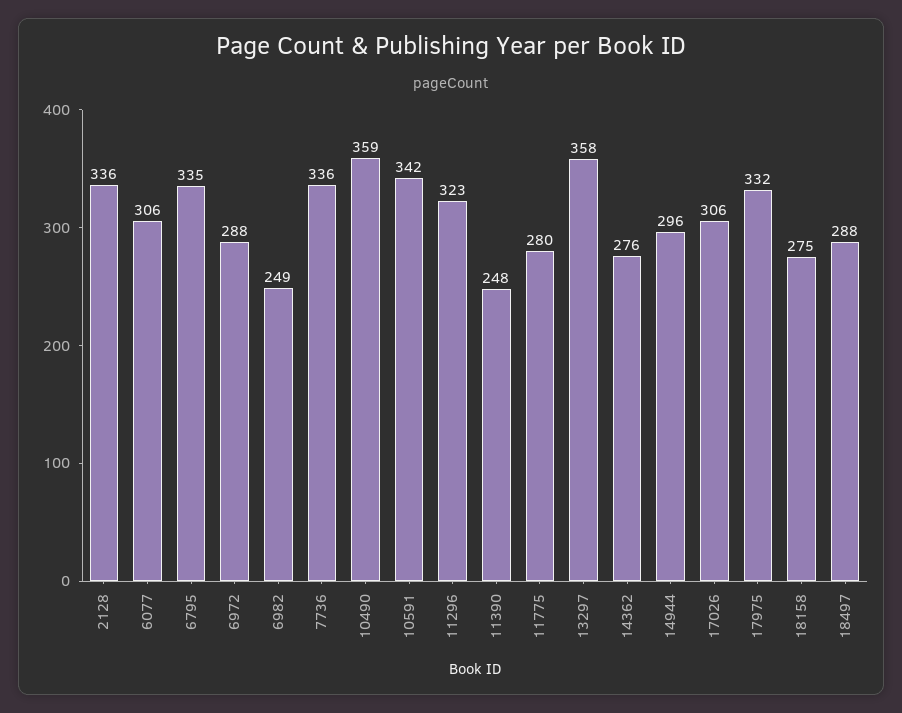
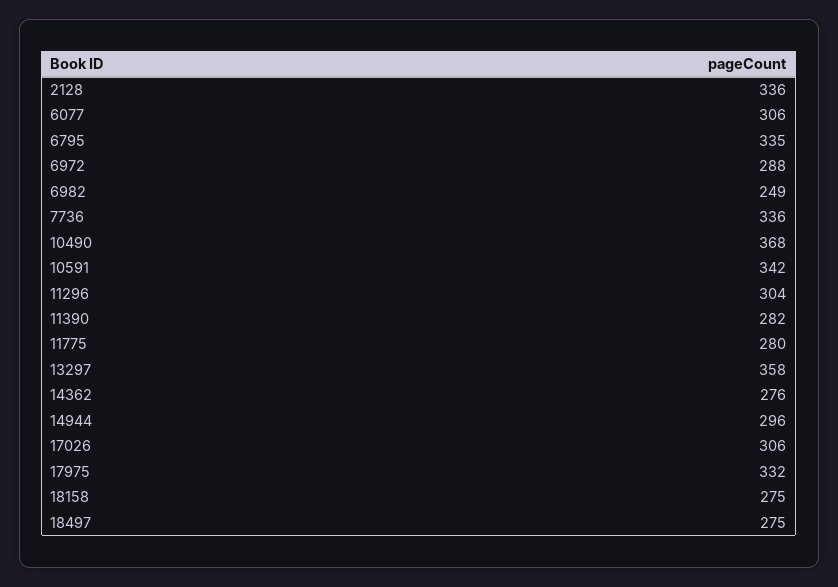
10490: 359 -> 368
11296: 323 -> 304
11390: 248 -> 282
18497: 288 -> 275

